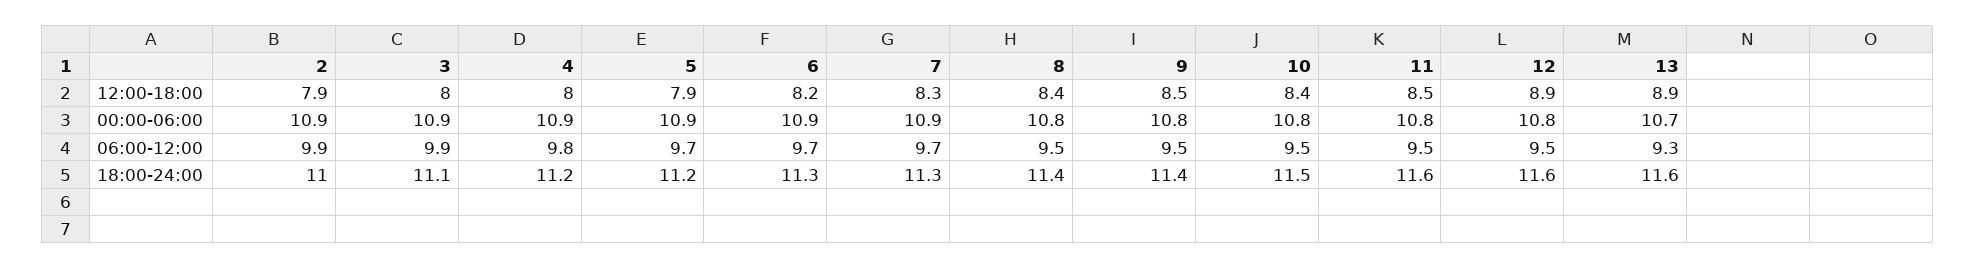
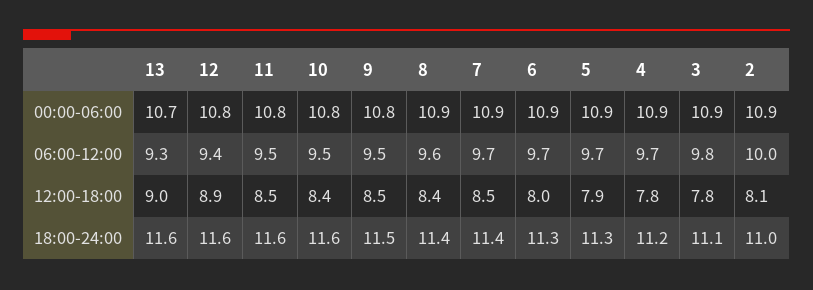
2, 12:00-18:00: 7.9 -> 8.1
3, 12:00-18:00: 8 -> 7.8
4, 12:00-18:00: 8 -> 7.8
6, 12:00-18:00: 8.2 -> 8
7, 12:00-18:00: 8.3 -> 8.5
13, 12:00-18:00: 8.9 -> 9
8, 00:00-06:00: 10.8 -> 10.9
2, 06:00-12:00: 9.9 -> 10
3, 06:00-12:00: 9.9 -> 9.8
4, 06:00-12:00: 9.8 -> 9.7
8, 06:00-12:00: 9.5 -> 9.6
12, 06:00-12:00: 9.5 -> 9.4
5, 18:00-24:00: 11.2 -> 11.3
7, 18:00-24:00: 11.3 -> 11.4
9, 18:00-24:00: 11.4 -> 11.5
10, 18:00-24:00: 11.5 -> 11.6

